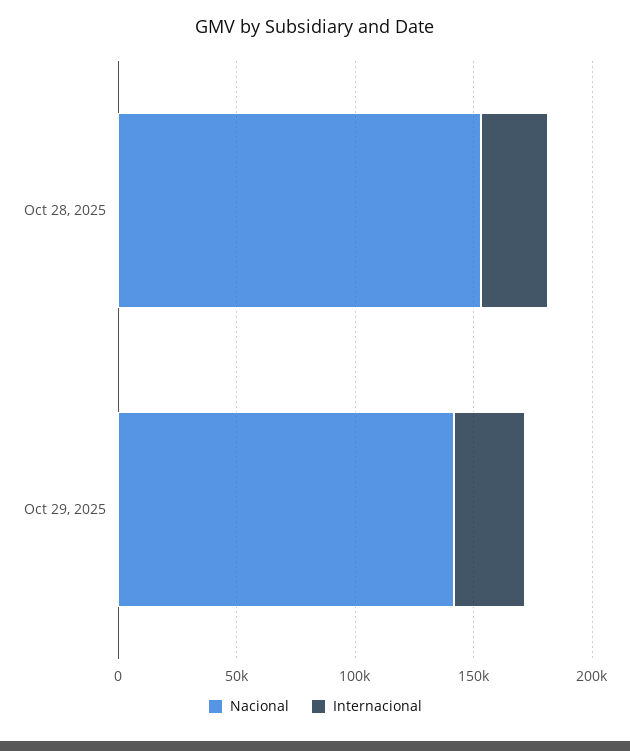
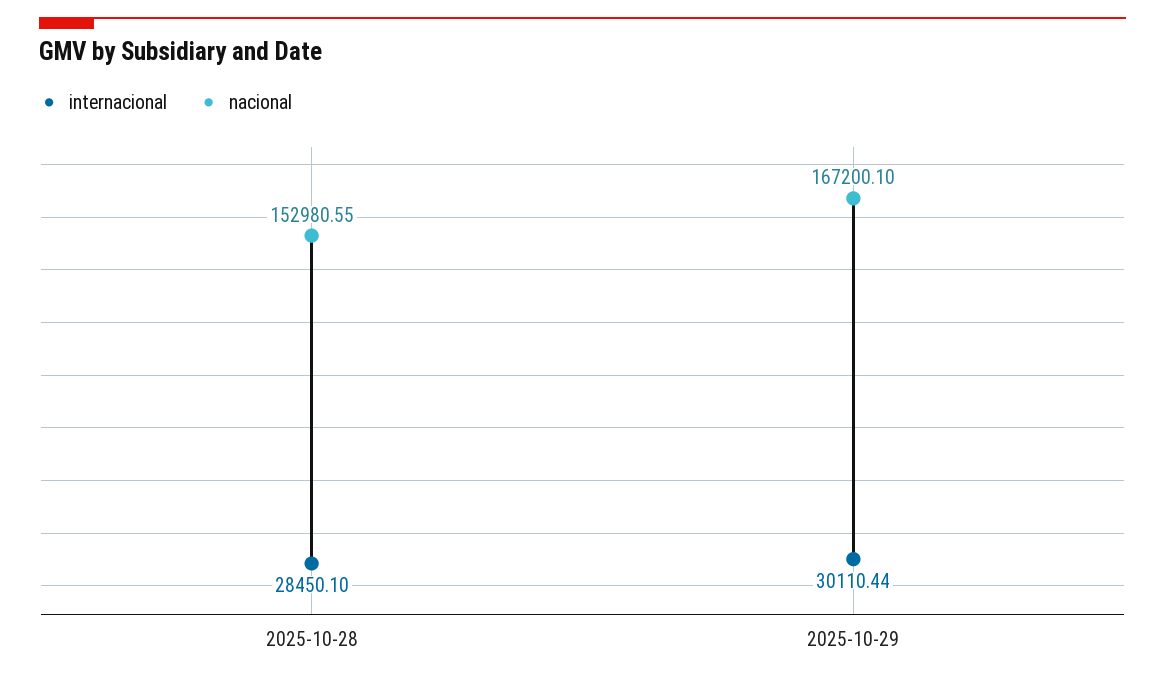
Nacional, Oct 29, 2025: 140000 -> 167200.1

